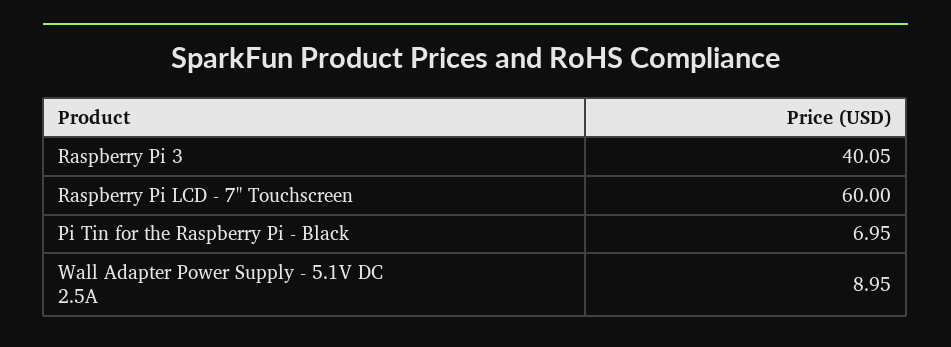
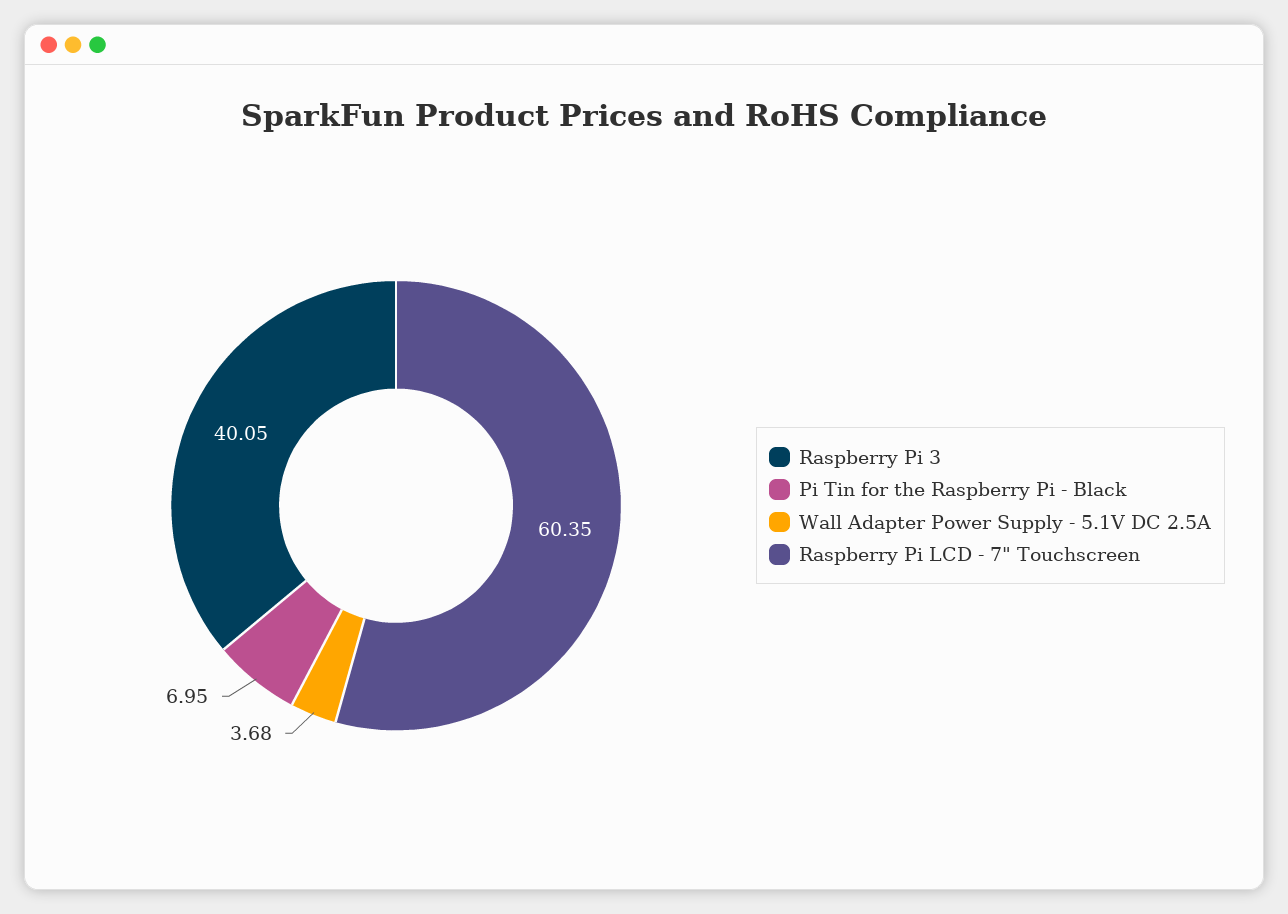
Raspberry Pi LCD - 7" Touchscreen: 60 -> 60.35
Wall Adapter Power Supply - 5.1V DC 2.5A: 8.95 -> 3.68

